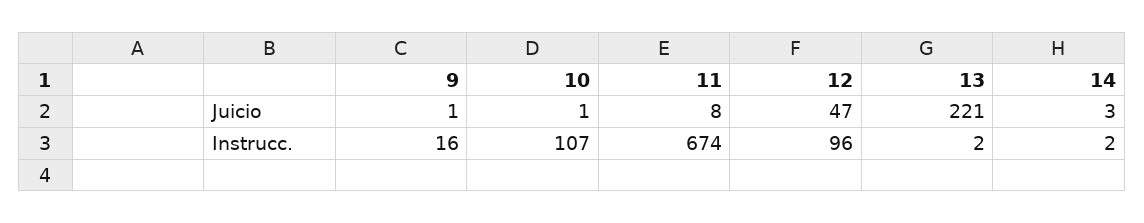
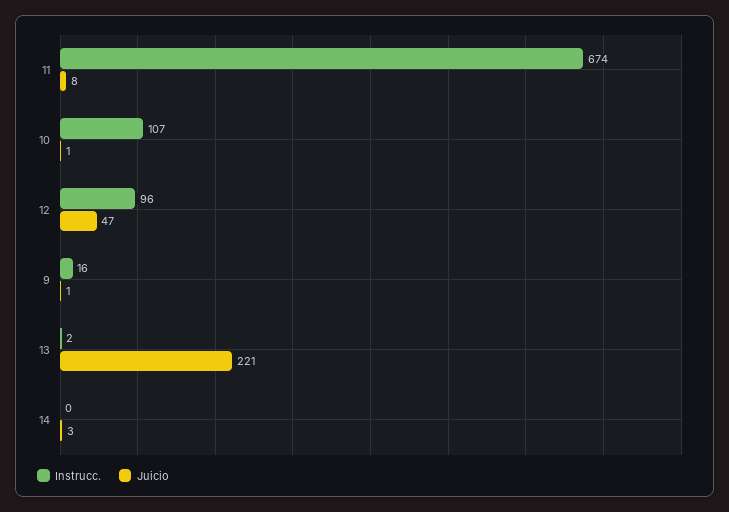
Instrucc., 14: 2 -> 0

